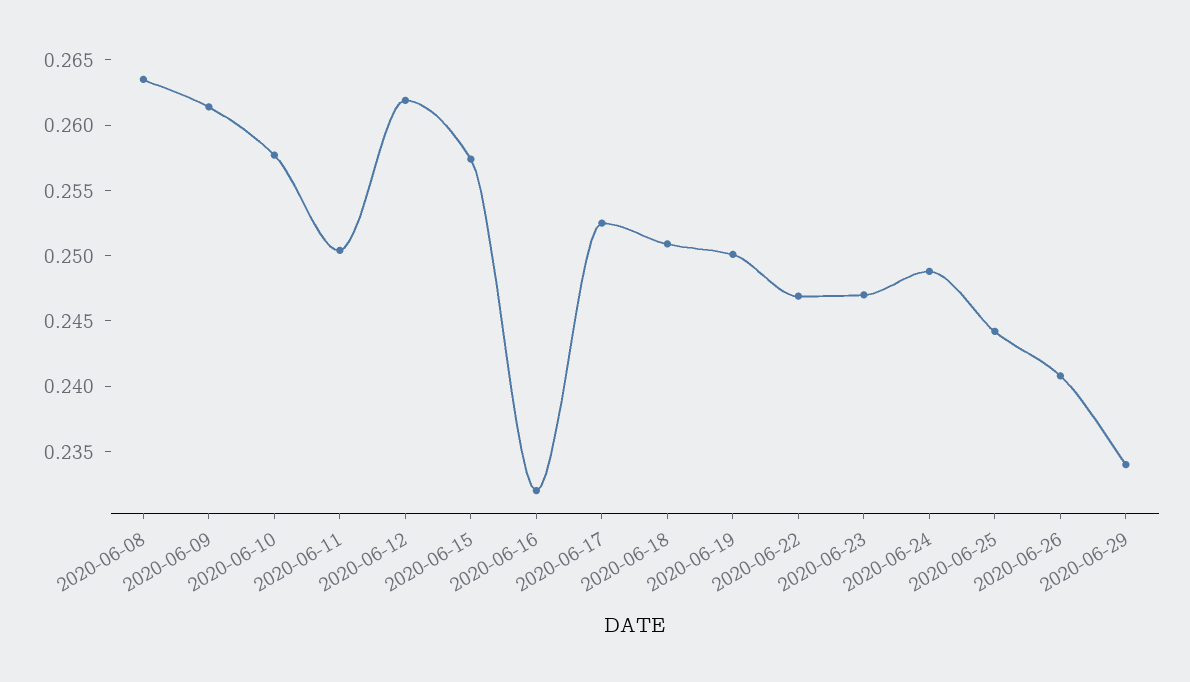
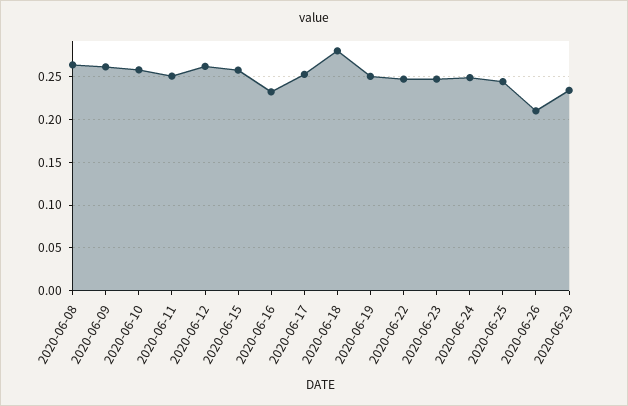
2020-06-18: 0.251 -> 0.28
2020-06-26: 0.241 -> 0.21

